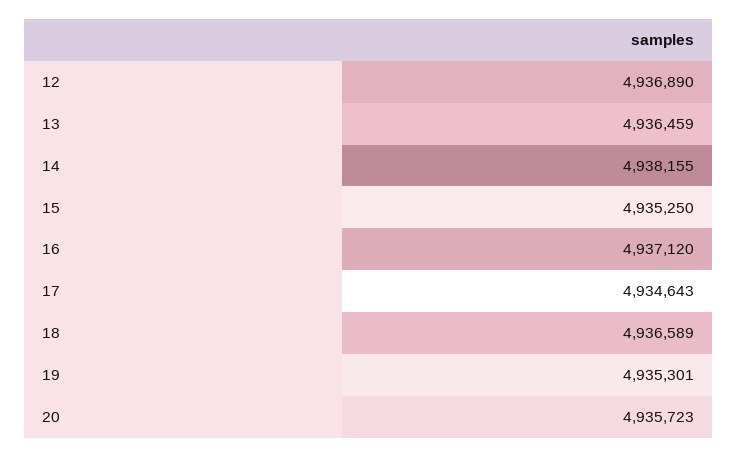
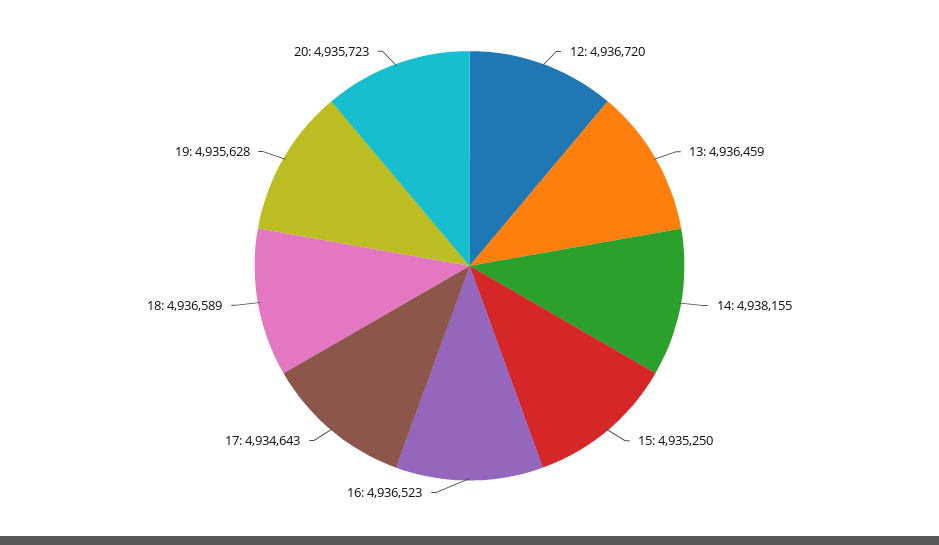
12: 4936890 -> 4936720
16: 4937120 -> 4936523
19: 4935301 -> 4935628

